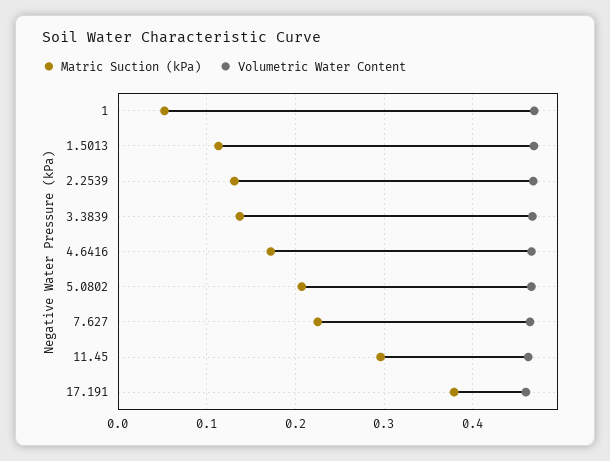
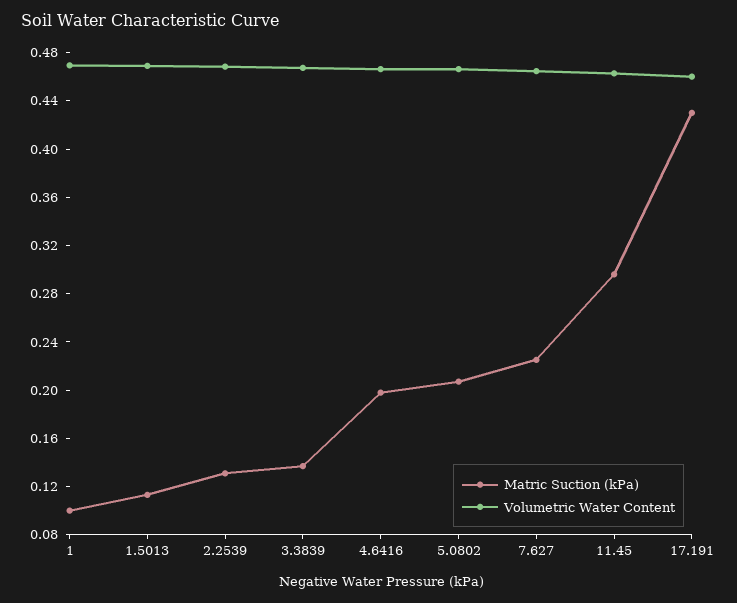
Matric Suction (kPa), 1: 0.05 -> 0.1
Matric Suction (kPa), 4.6416: 0.17 -> 0.2
Matric Suction (kPa), 17.191: 0.38 -> 0.43

